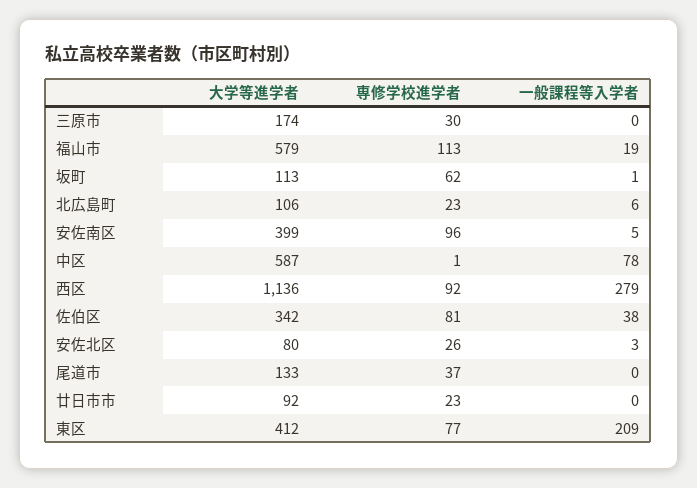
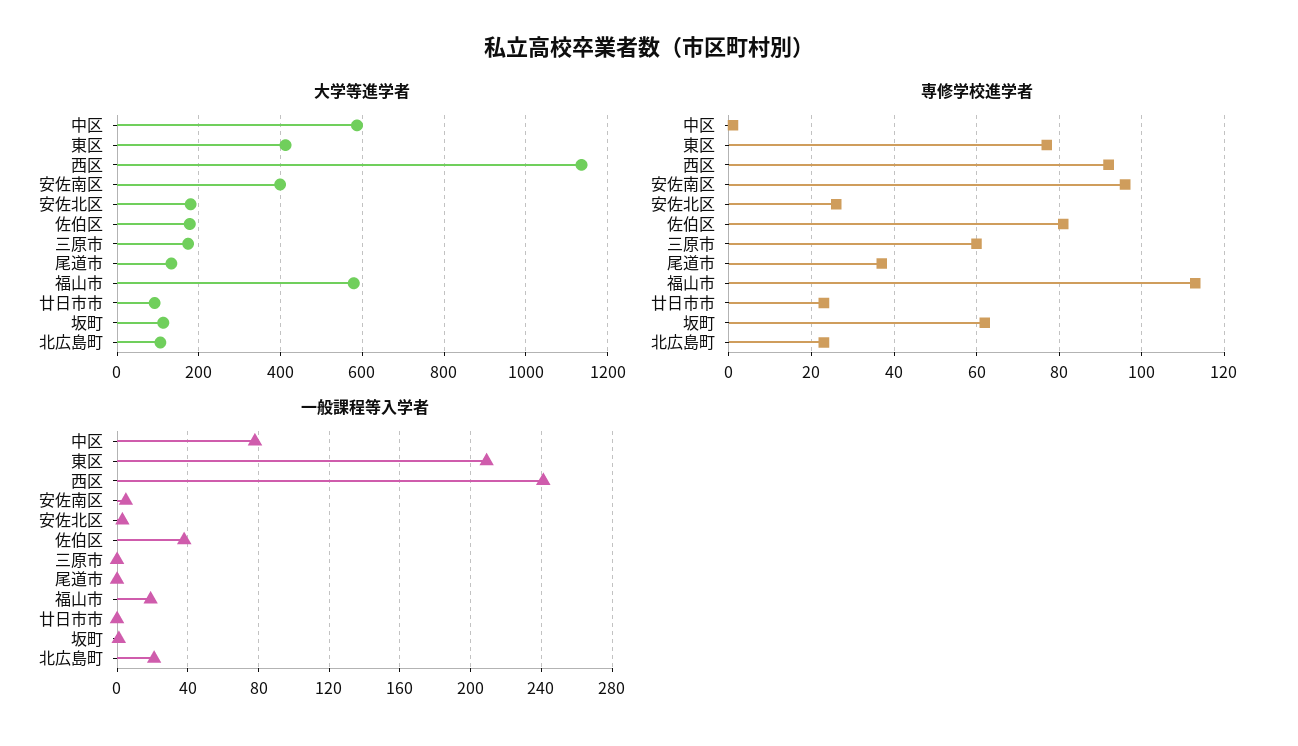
専修学校進学者, 三原市: 30 -> 60
一般課程等入学者, 北広島町: 6 -> 20
一般課程等入学者, 西区: 279 -> 240
大学等進学者, 佐伯区: 342 -> 180
大学等進学者, 安佐北区: 80 -> 180

